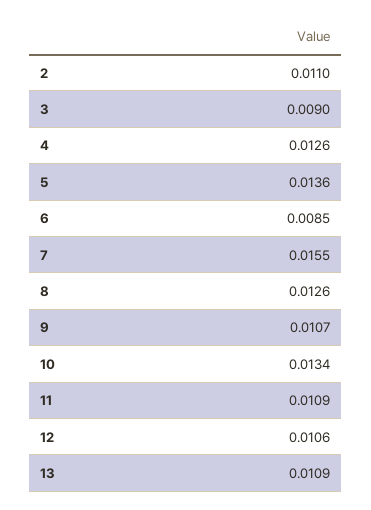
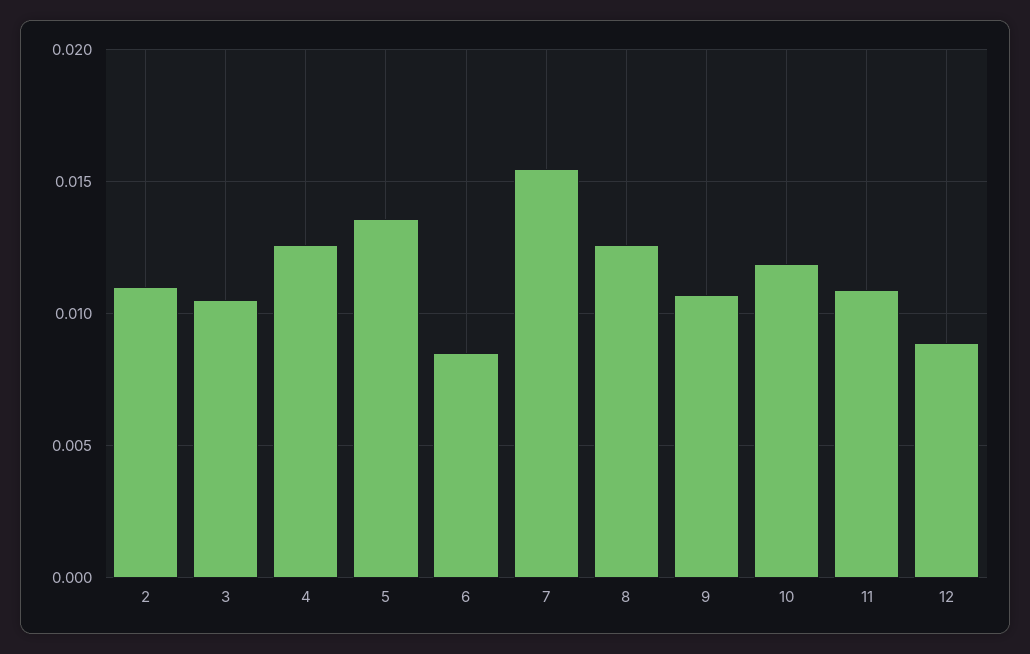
3: 0.009 -> 0.0105
10: 0.0134 -> 0.012
12: 0.0106 -> 0.009
13: 0.0109 -> none

